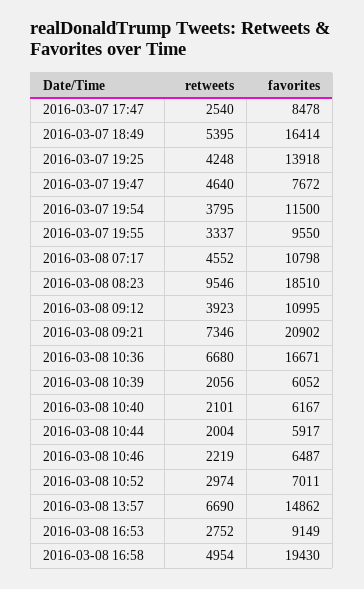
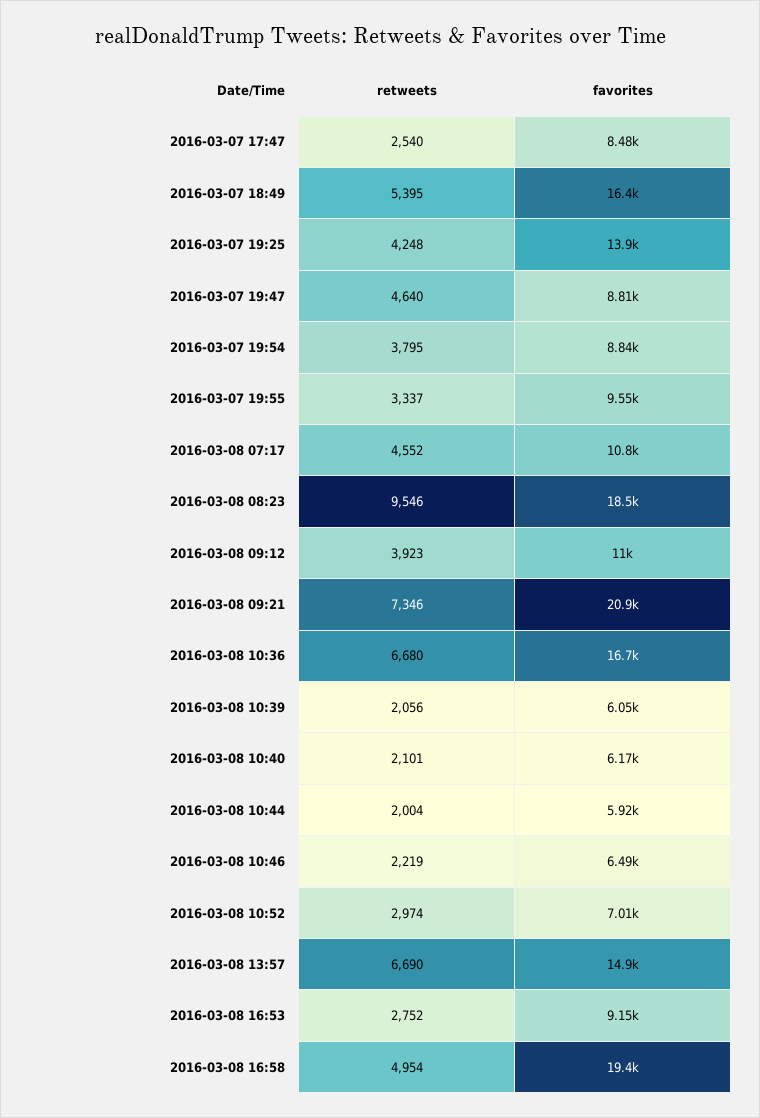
favorites, 2016-03-07 19:47: 7672 -> 8810
favorites, 2016-03-07 19:54: 11500 -> 8840

